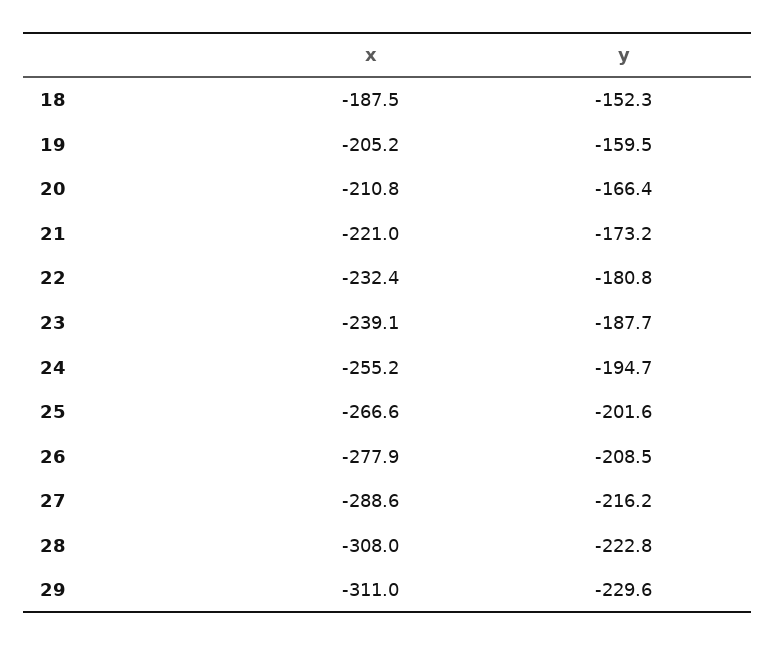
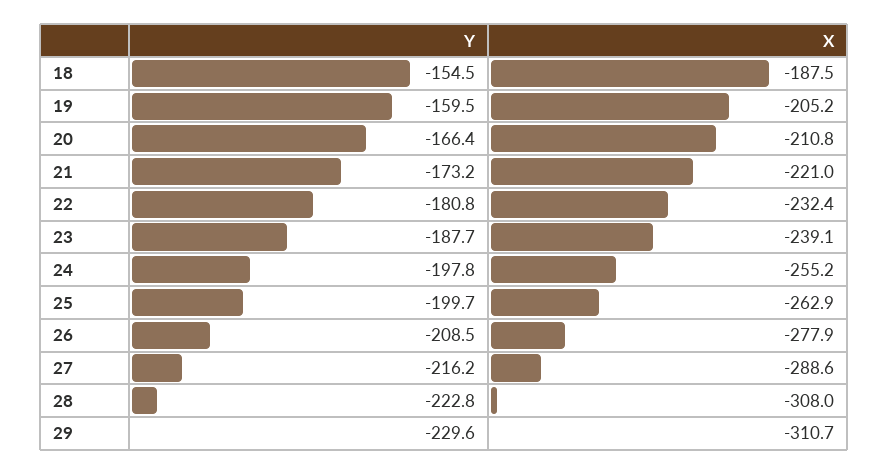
y, 18: -152.3 -> -154.5
y, 24: -194.7 -> -197.8
x, 25: -266.6 -> -262.9
y, 25: -201.6 -> -199.7
x, 29: -311 -> -310.7

